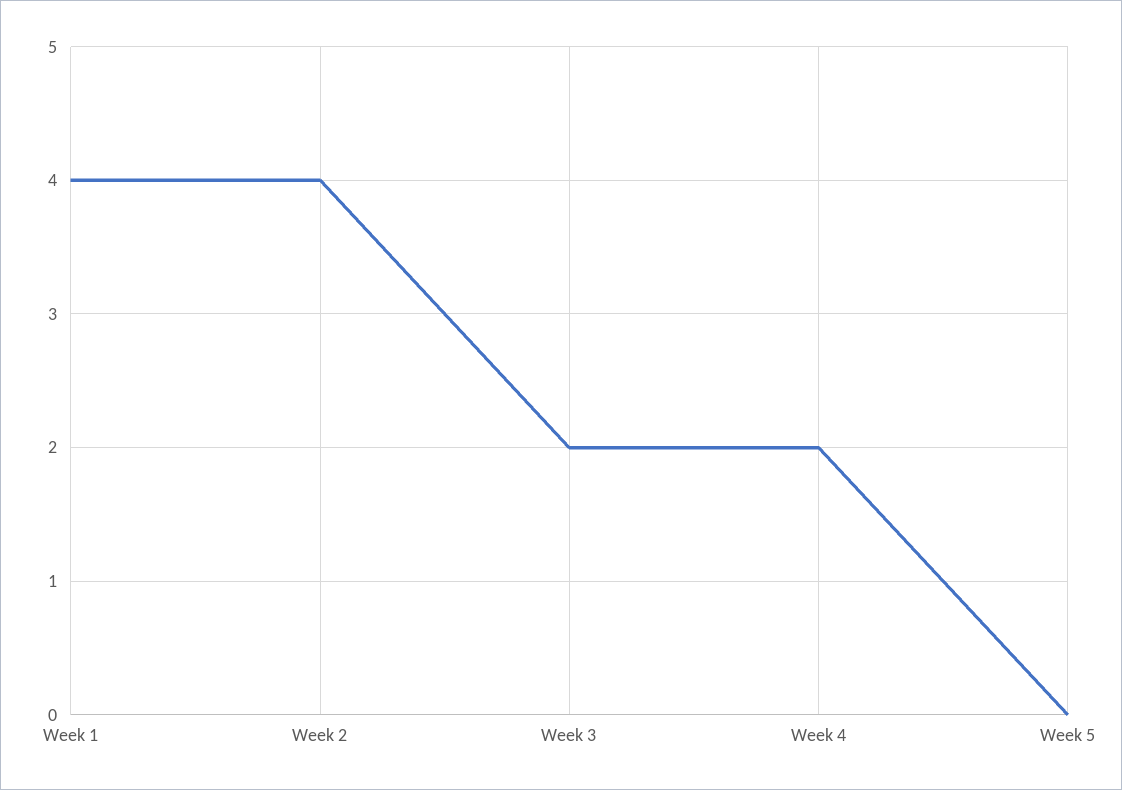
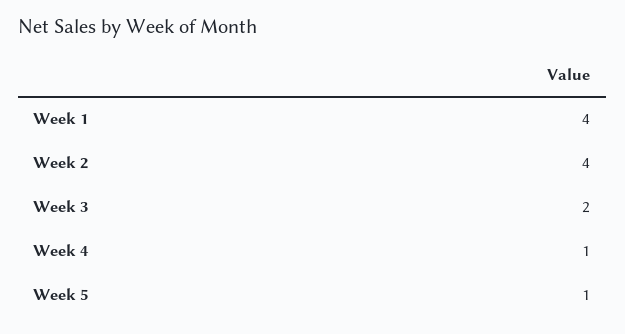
Week 4: 2 -> 1
Week 5: 0 -> 1

